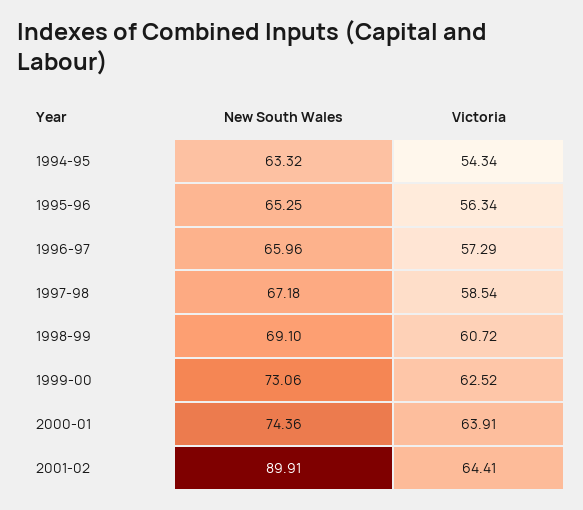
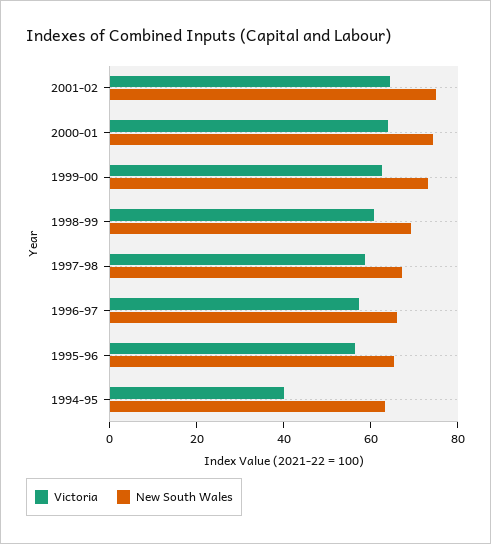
Victoria, 1994-95: 54.34 -> 40
New South Wales, 2001-02: 89.91 -> 75

